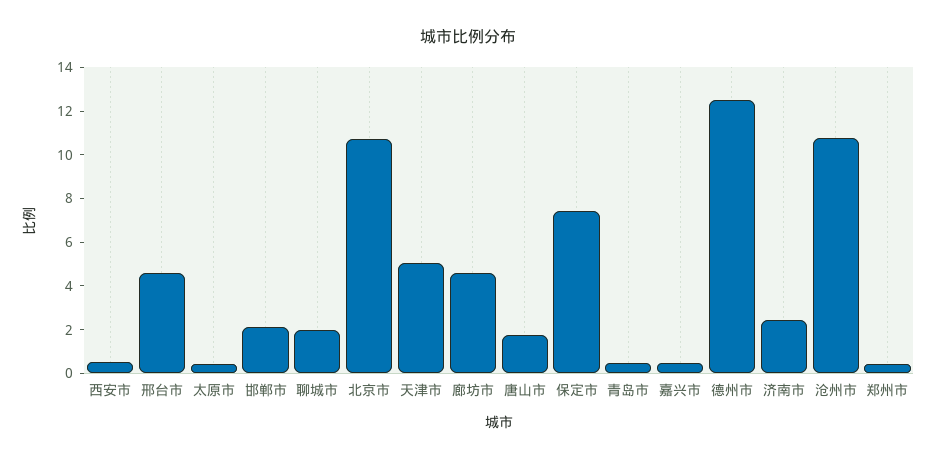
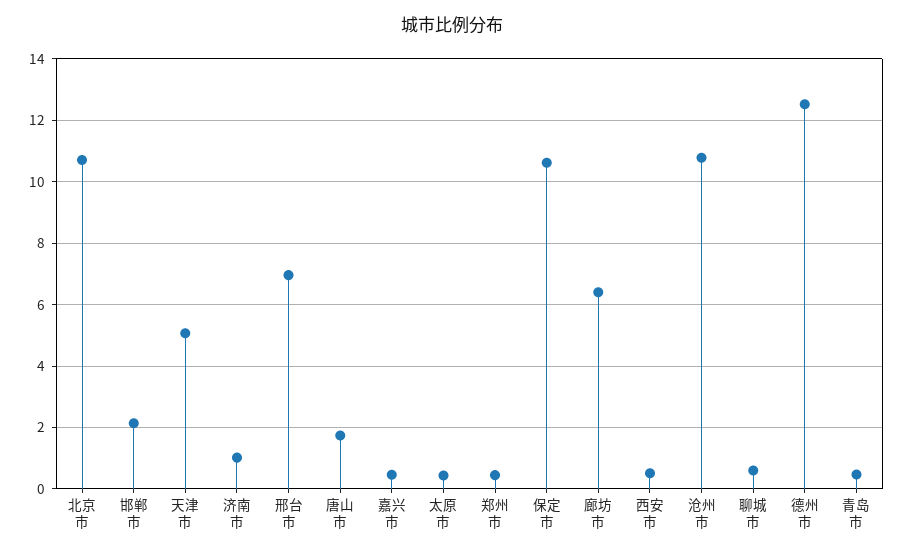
邢台市: 4.5 -> 7
聊城市: 2 -> 0.6
廊坊市: 4.5 -> 6.4
保定市: 7.5 -> 10.6
济南市: 2.5 -> 1

